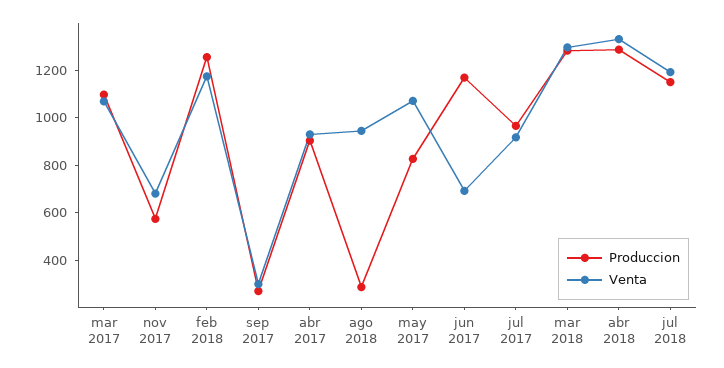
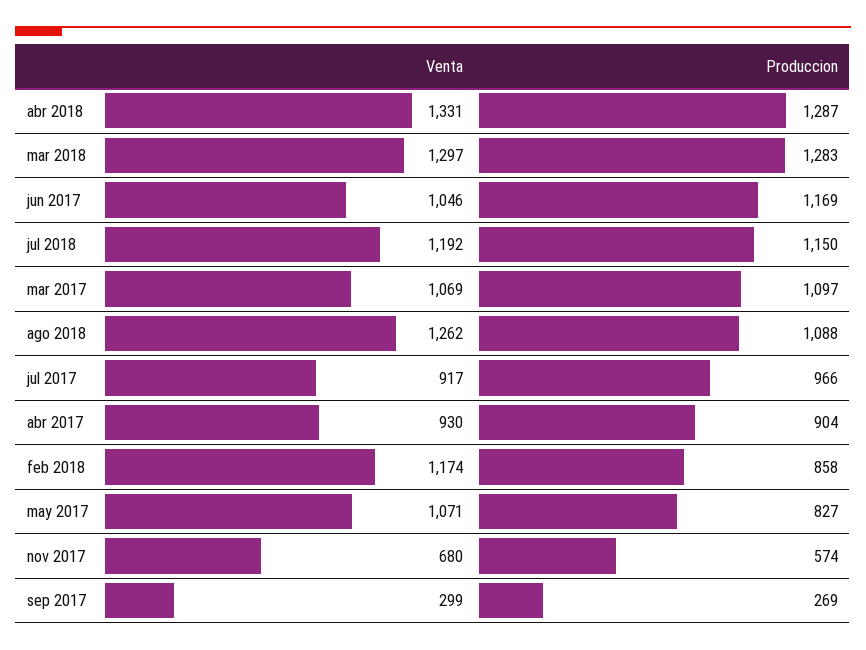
Produccion, feb 2018: 1250 -> 858
Produccion, ago 2018: 300 -> 1088
Venta, ago 2018: 950 -> 1262
Venta, jun 2017: 700 -> 1046

